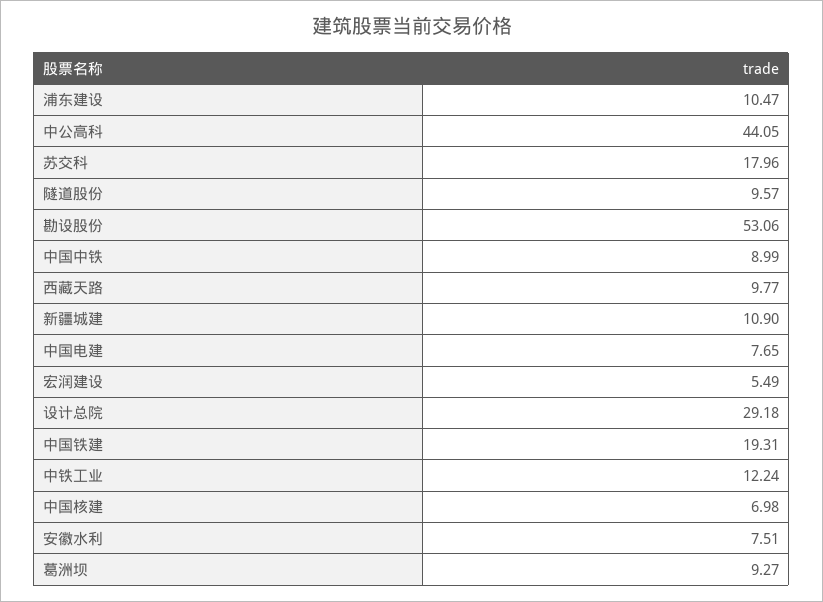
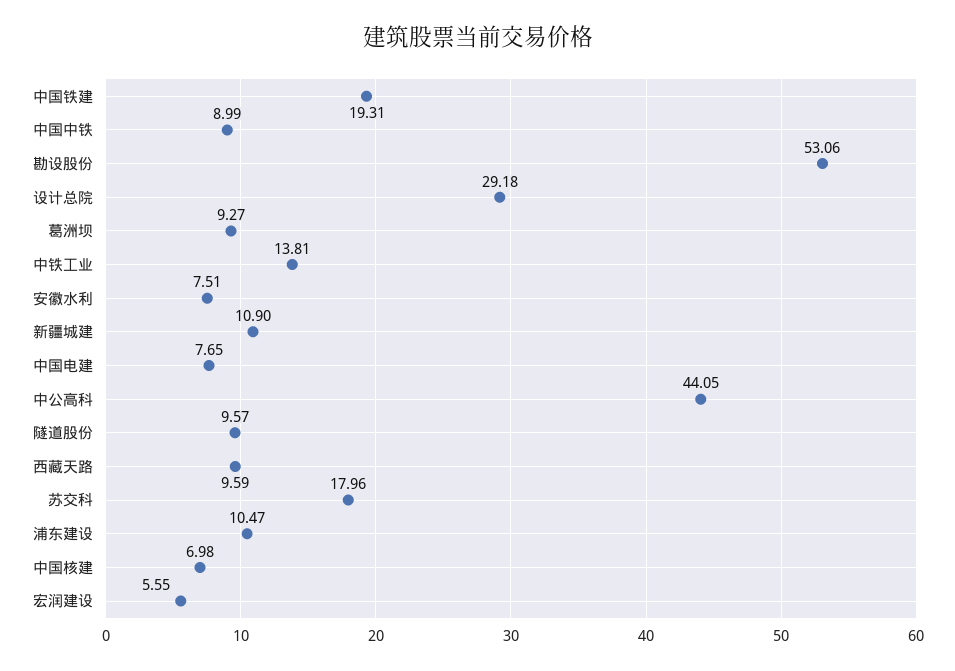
西藏天路: 9.77 -> 9.59
宏润建设: 5.49 -> 5.55
中铁工业: 12.24 -> 13.81

